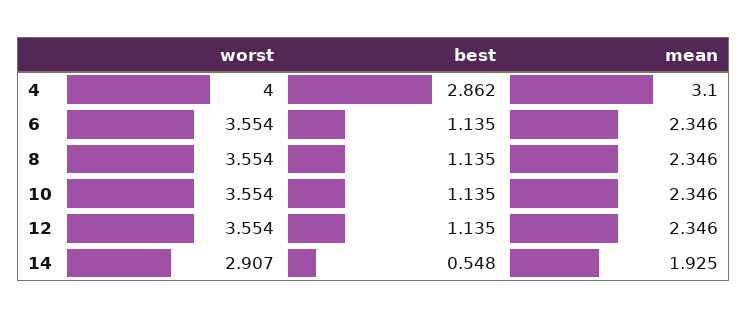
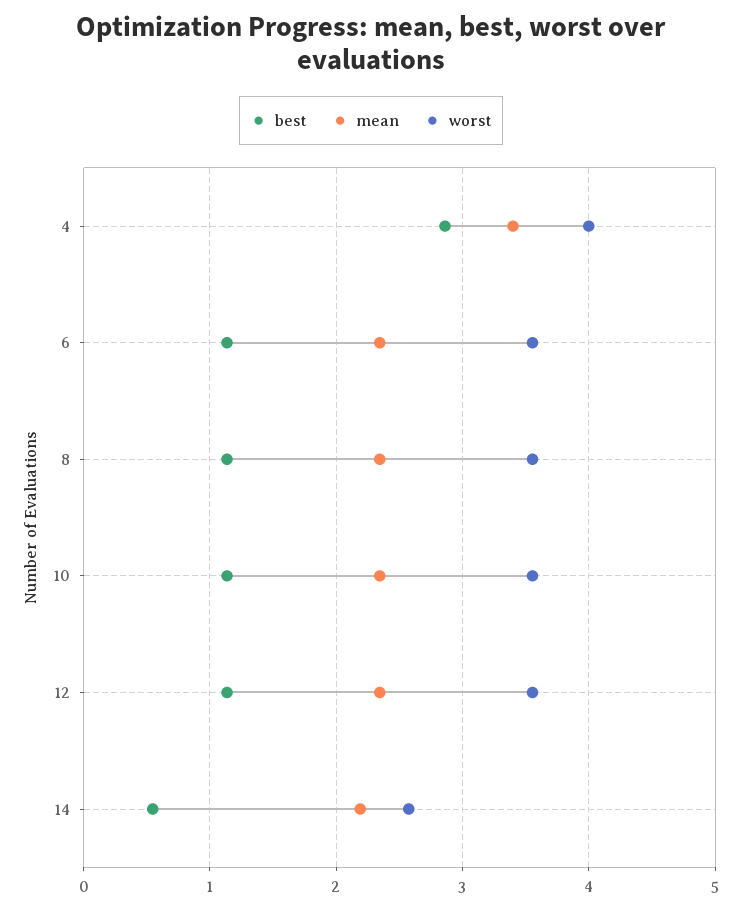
mean, 4: 3.1 -> 3.4
worst, 14: 2.907 -> 2.6
mean, 14: 1.925 -> 2.2

